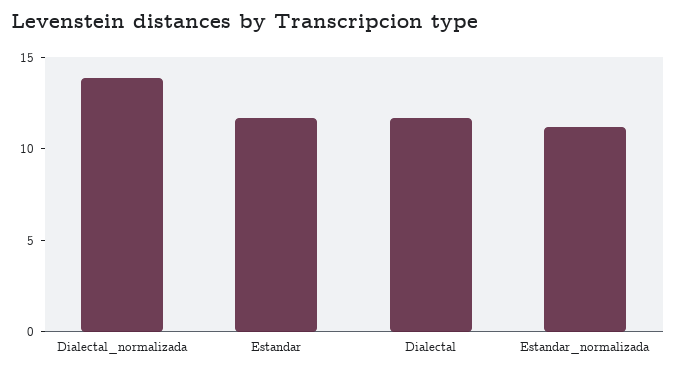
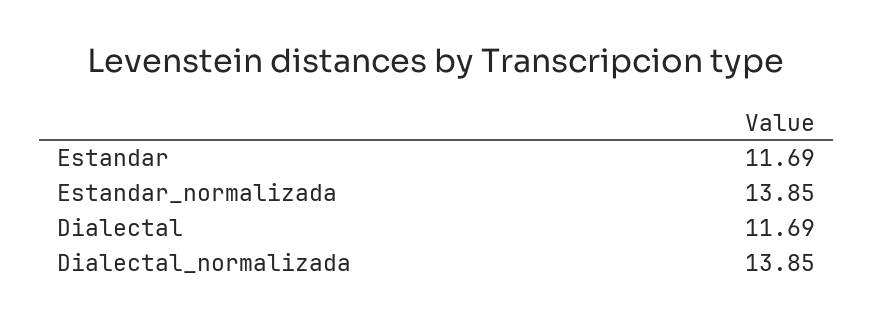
Estandar_normalizada: 11 -> 13.85

